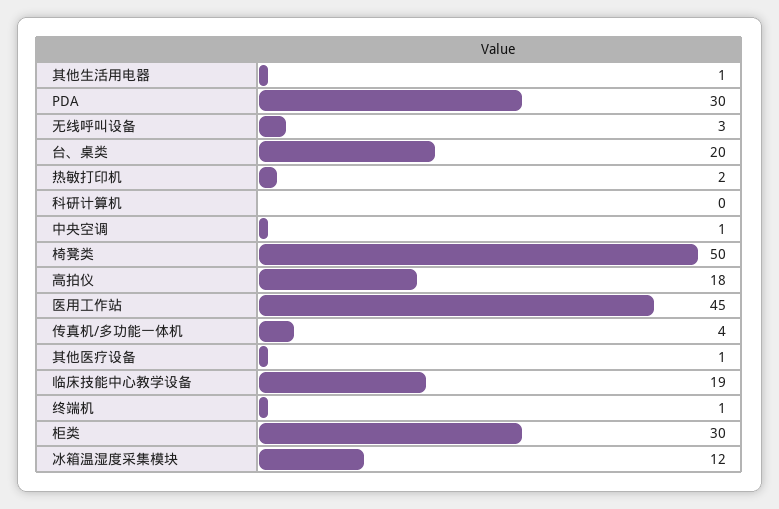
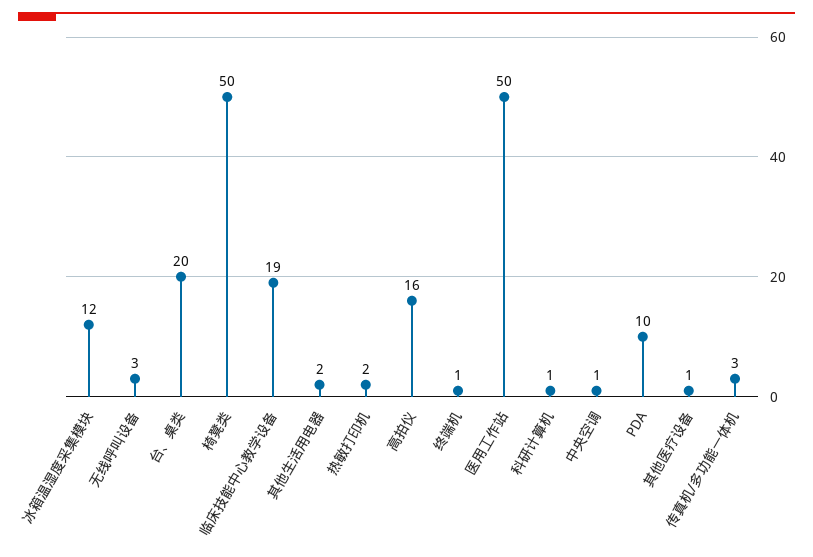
其他生活用电器: 1 -> 2
PDA: 30 -> 10
科研计算机: 0 -> 1
高拍仪: 18 -> 16
医用工作站: 45 -> 50
传真机/多功能一体机: 4 -> 3
柜类: 30 -> none

